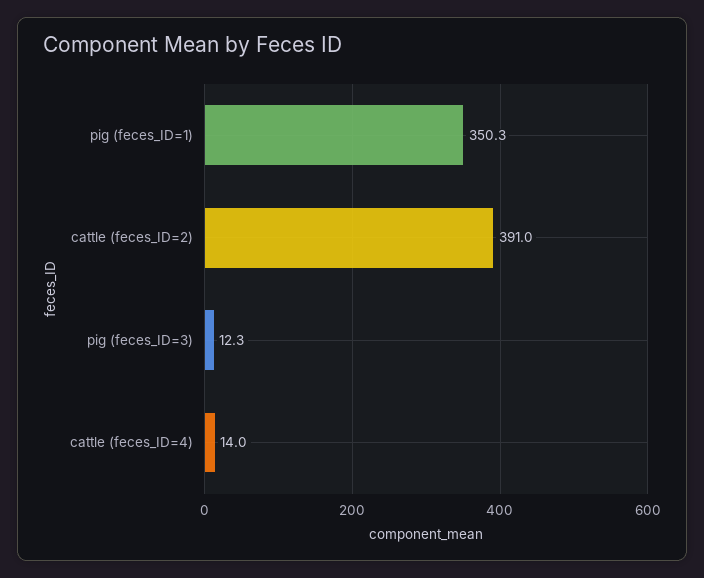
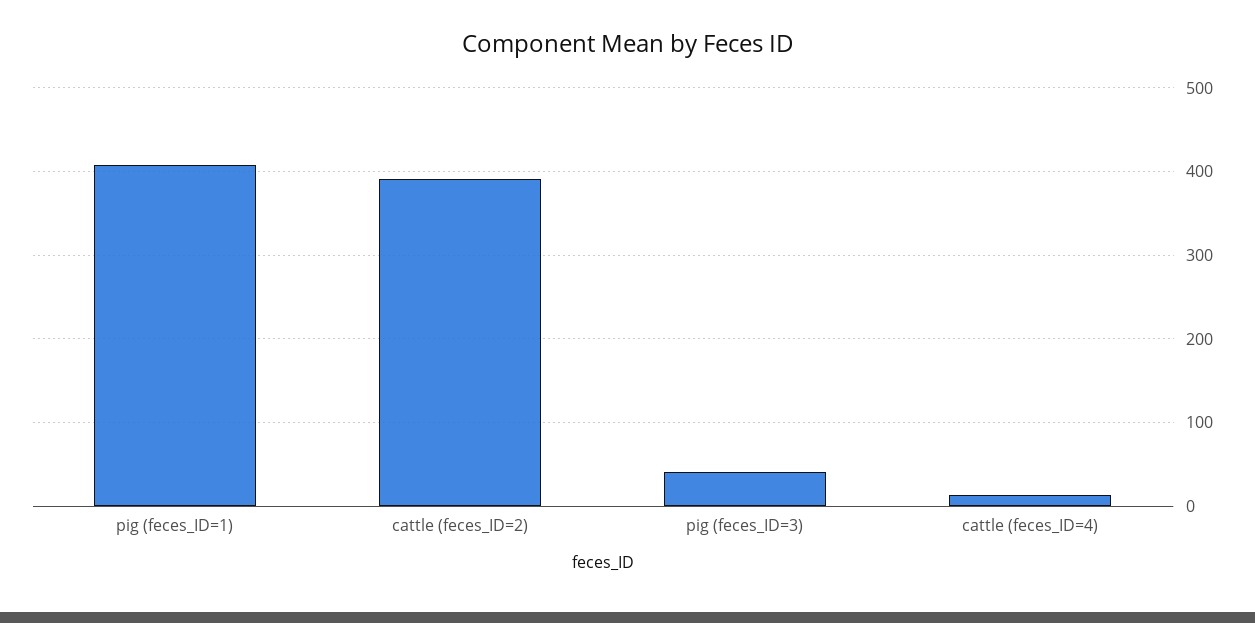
pig (feces_ID=1): 350.3 -> 410
pig (feces_ID=3): 12.3 -> 40

